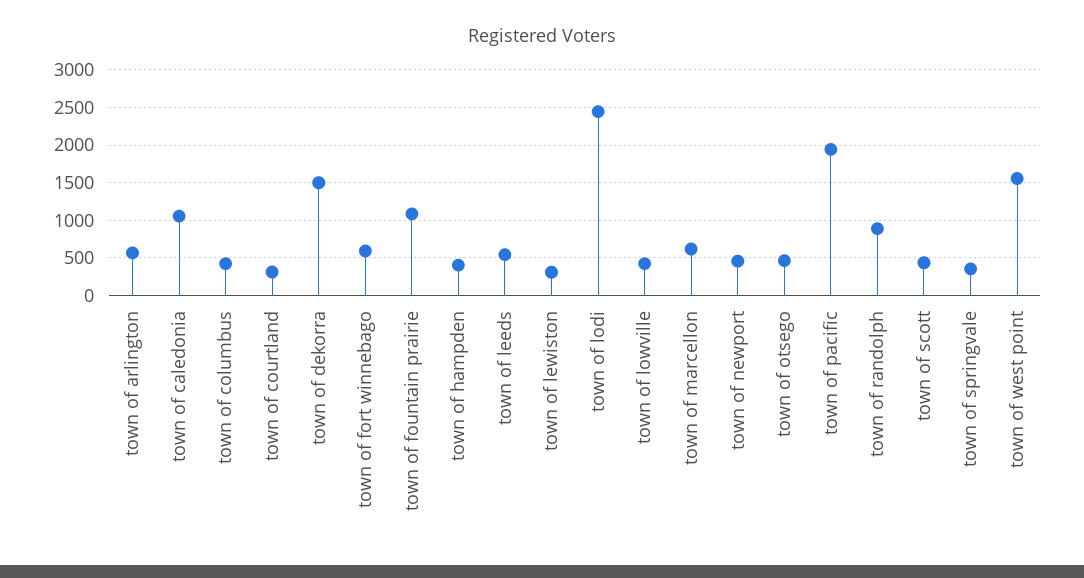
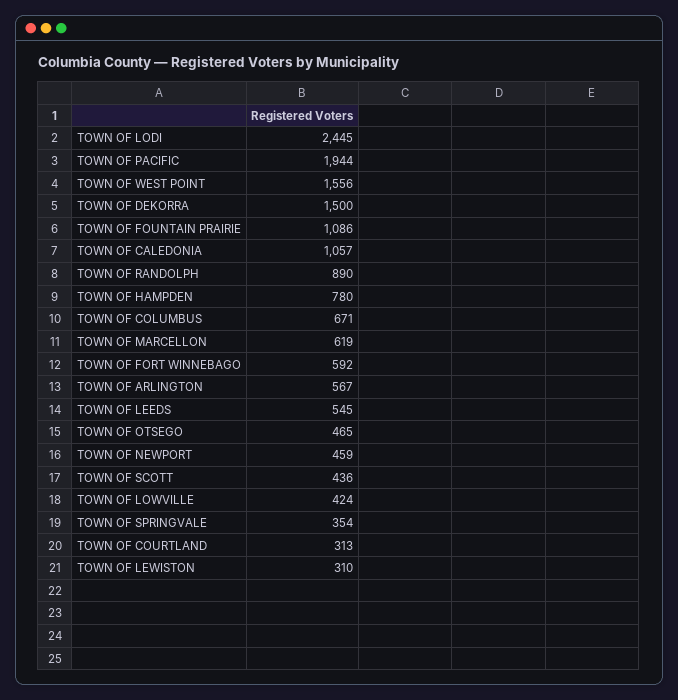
town of columbus: 400 -> 671
town of hampden: 400 -> 780

